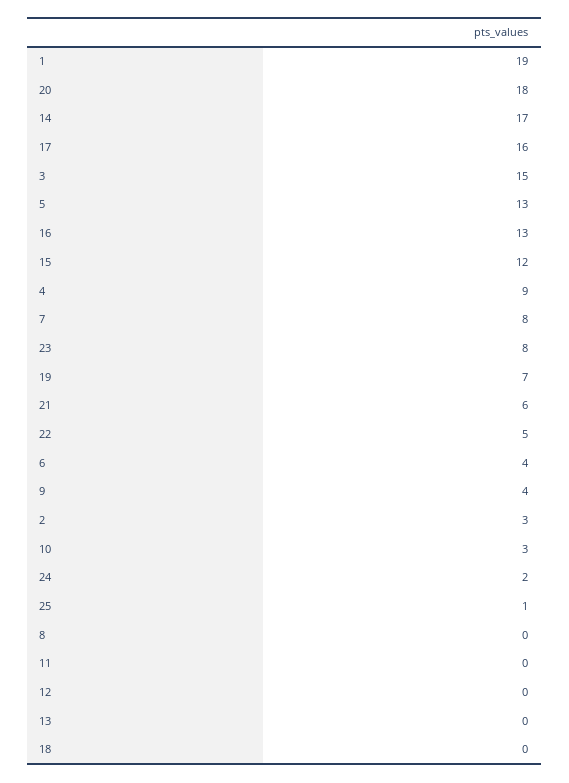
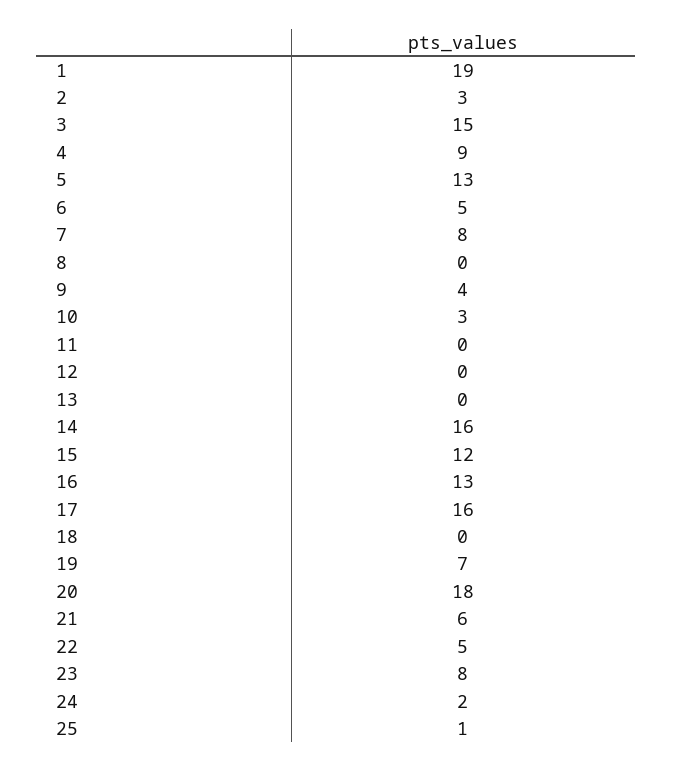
14: 17 -> 16
6: 4 -> 5

